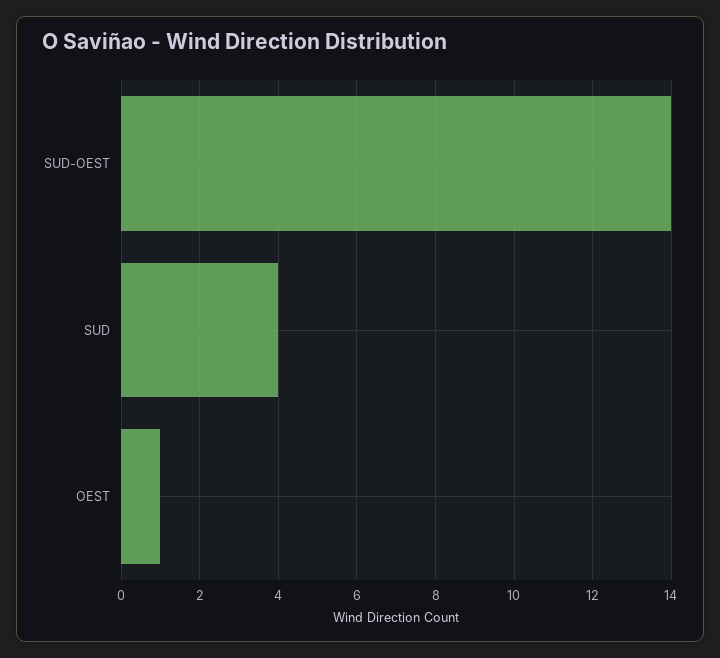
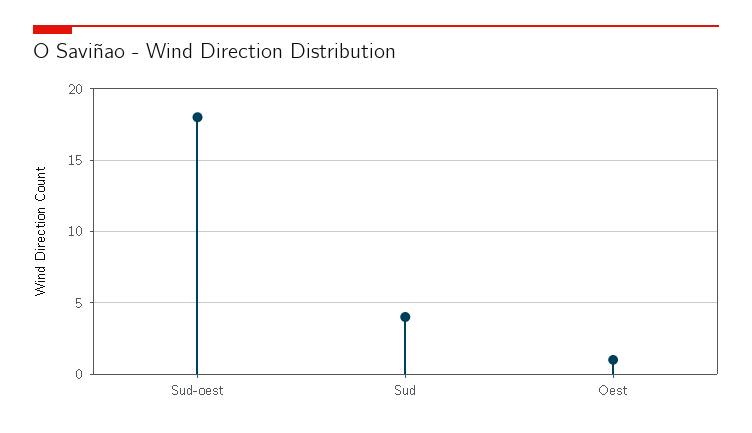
SUD-OEST: 14 -> 18

